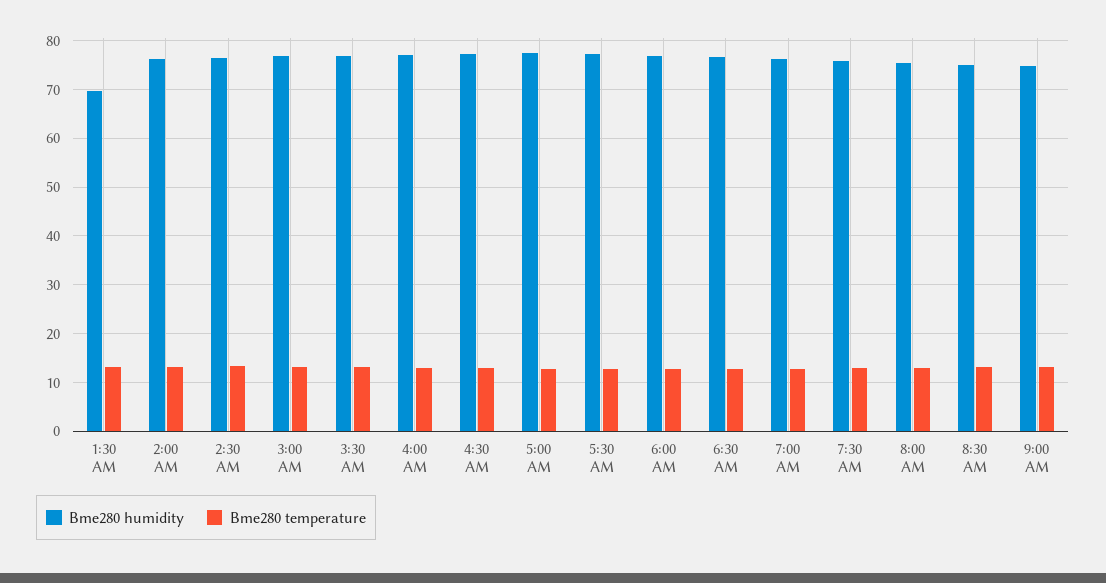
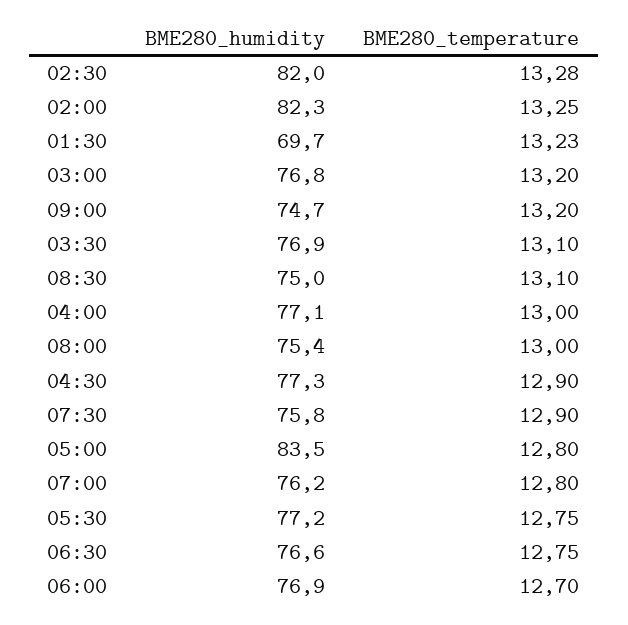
Bme280 humidity, 2:00 AM: 76 -> 82.3
Bme280 humidity, 2:30 AM: 76 -> 82
Bme280 humidity, 5:00 AM: 78 -> 83.5

